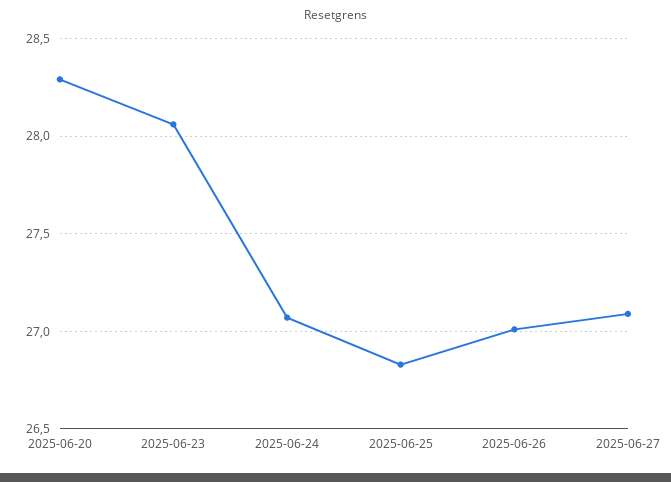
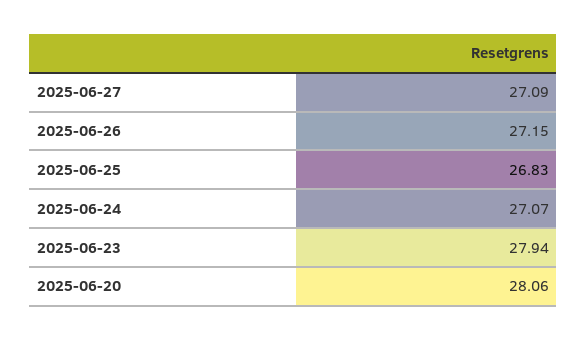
2025-06-20: 28.3 -> 28.06
2025-06-23: 28.05 -> 27.94
2025-06-26: 27 -> 27.15

